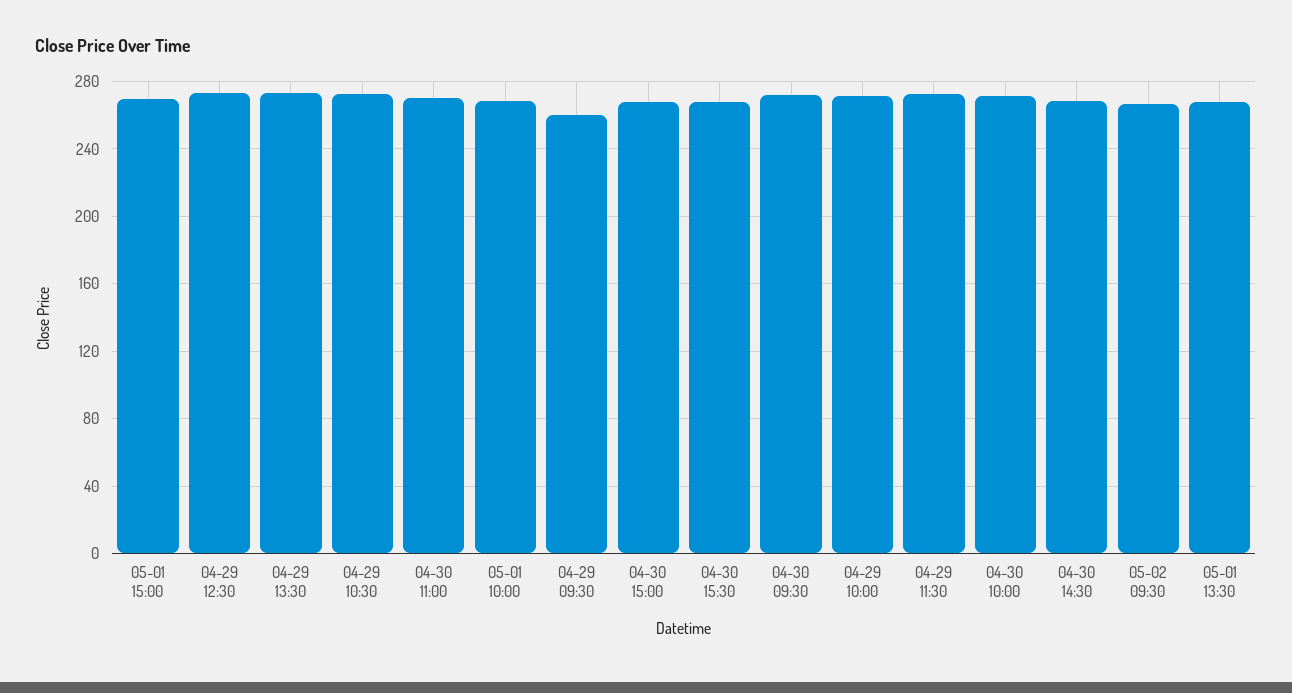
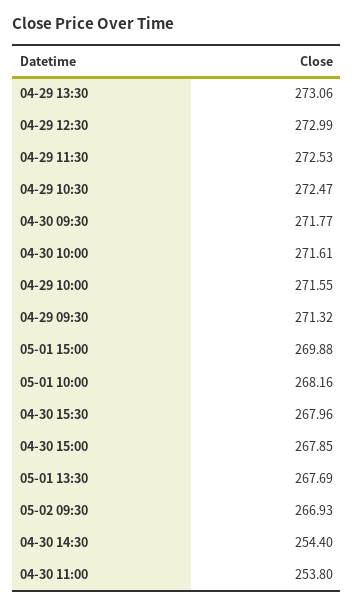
04-30 11:00: 270 -> 253.8
04-29 09:30: 260 -> 271.32
04-30 14:30: 270 -> 254.4

